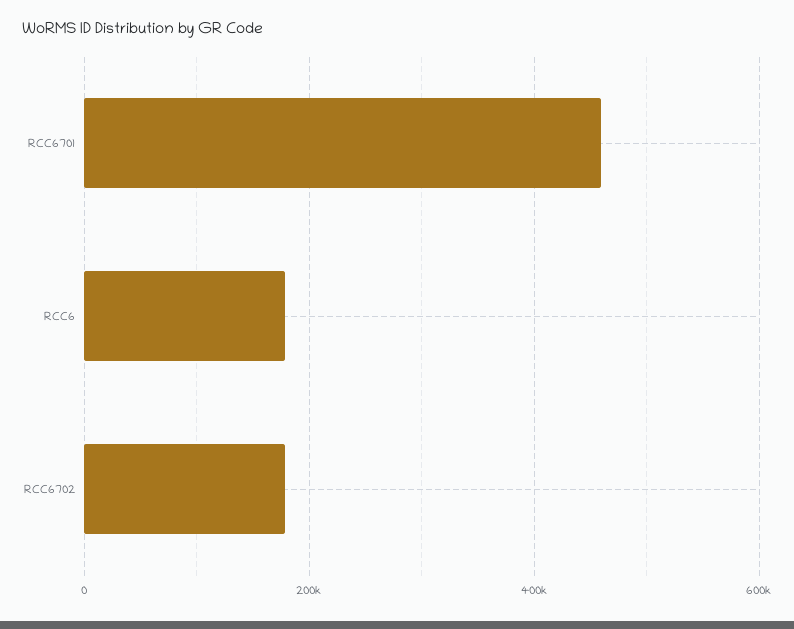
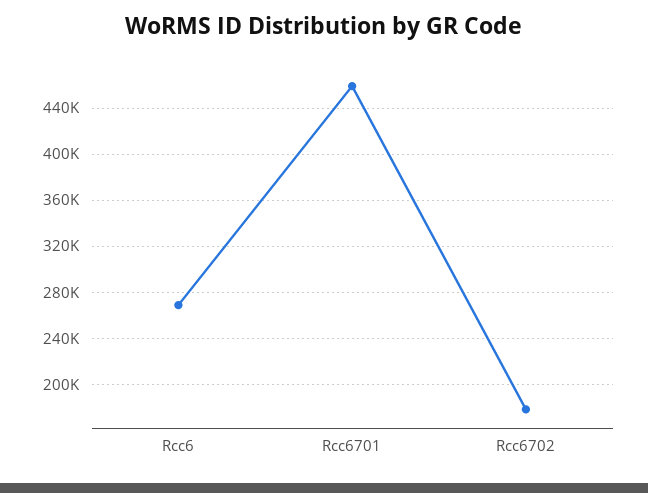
RCC6: 180000 -> 270000

